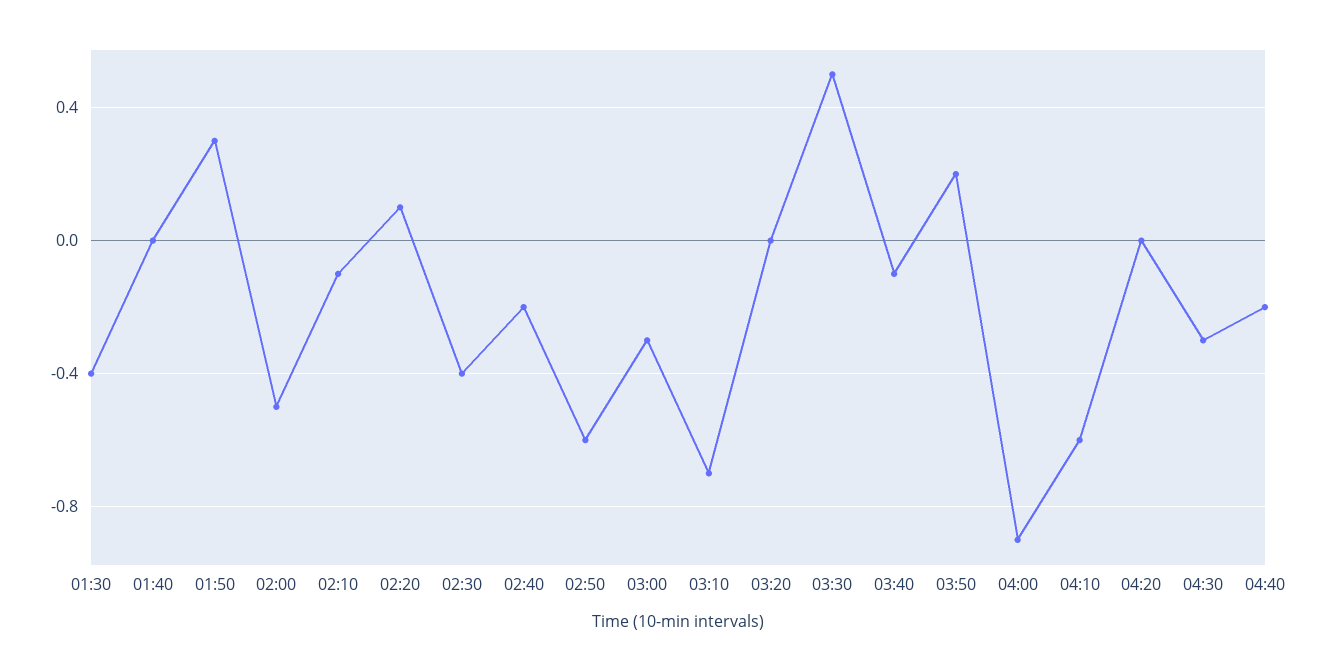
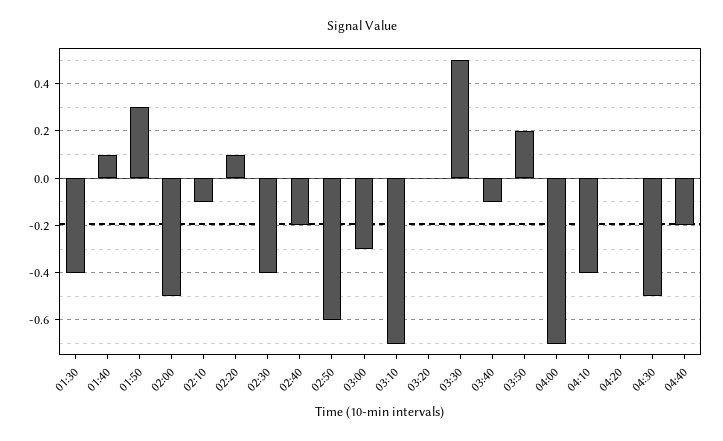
01:40: 0 -> 0.1
04:00: -0.9 -> -0.7
04:10: -0.6 -> -0.4
04:30: -0.3 -> -0.5

